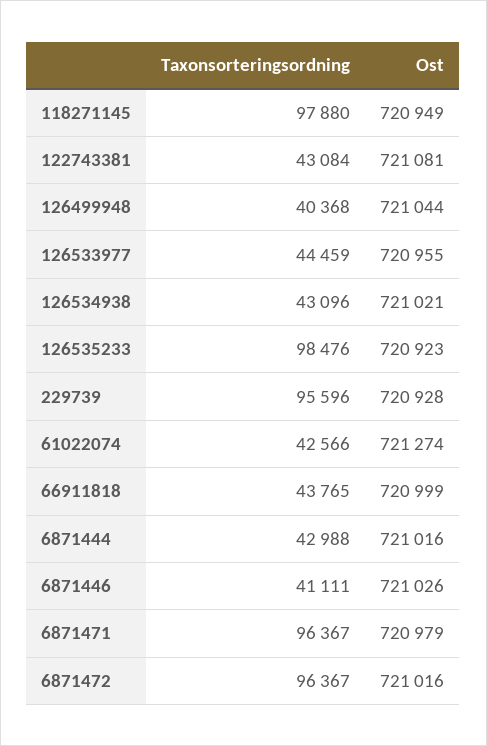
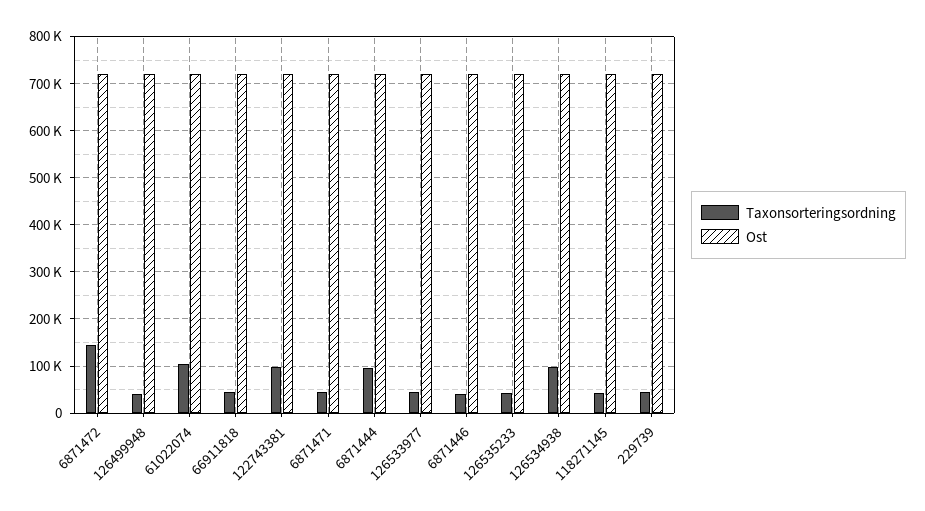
Taxonsorteringsordning, 118271145: 97880 -> 40000
Taxonsorteringsordning, 122743381: 43084 -> 100000
Taxonsorteringsordning, 126534938: 43096 -> 100000
Taxonsorteringsordning, 126535233: 98476 -> 40000
Taxonsorteringsordning, 229739: 95596 -> 40000
Taxonsorteringsordning, 61022074: 42566 -> 100000
Taxonsorteringsordning, 6871444: 42988 -> 100000
Taxonsorteringsordning, 6871471: 96367 -> 40000
Taxonsorteringsordning, 6871472: 96367 -> 140000

